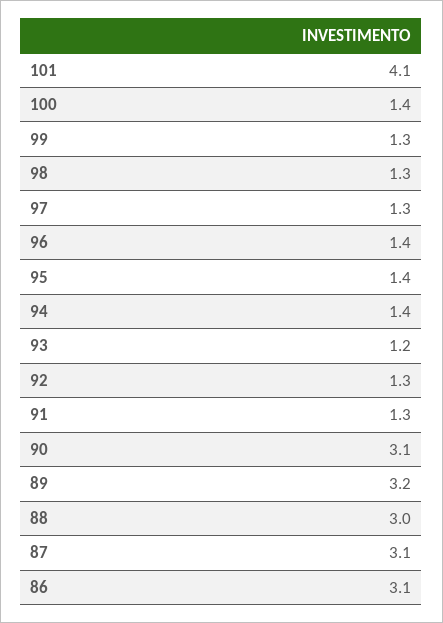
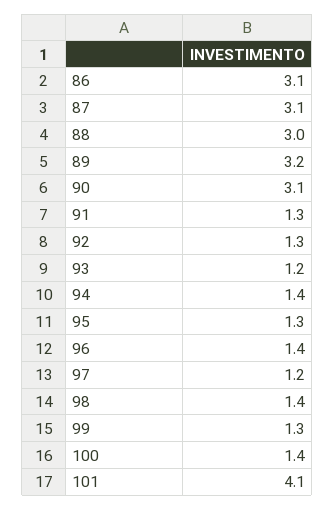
98: 1.3 -> 1.4
97: 1.3 -> 1.2
95: 1.4 -> 1.3

